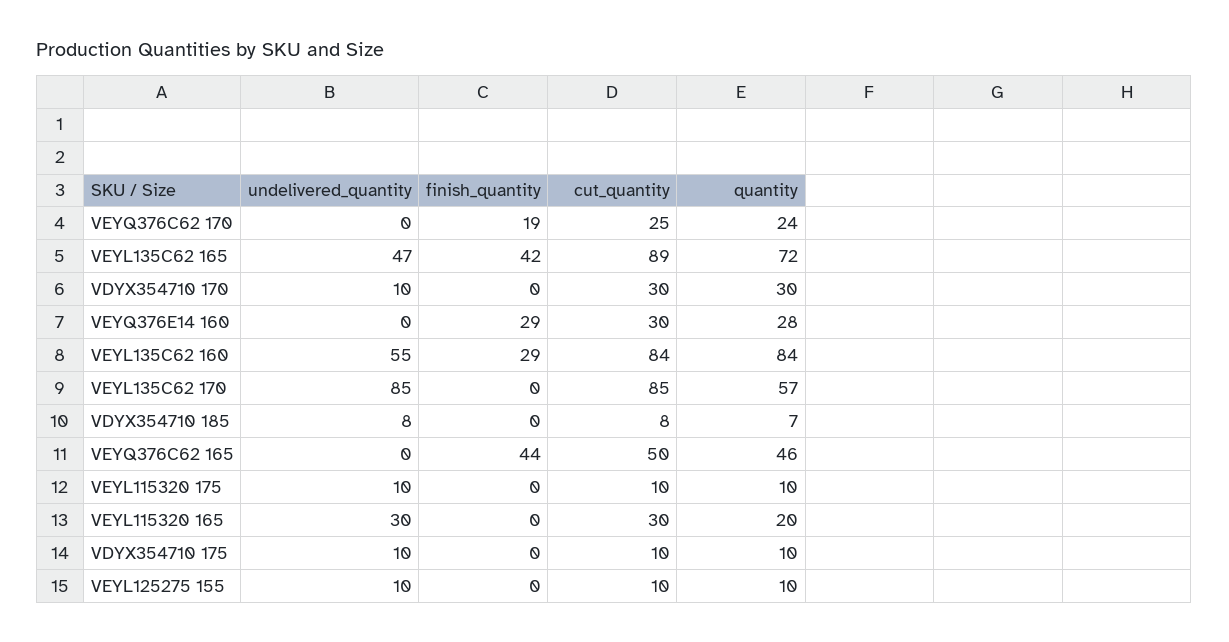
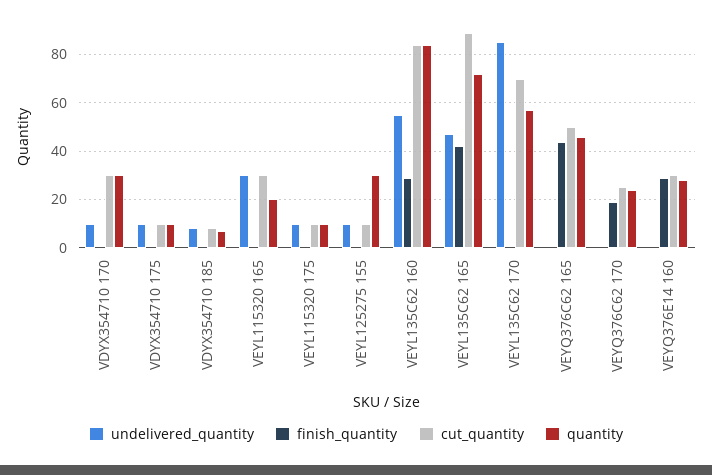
cut_quantity, VEYL135C62 170: 85 -> 70
quantity, VEYL125275 155: 10 -> 30

